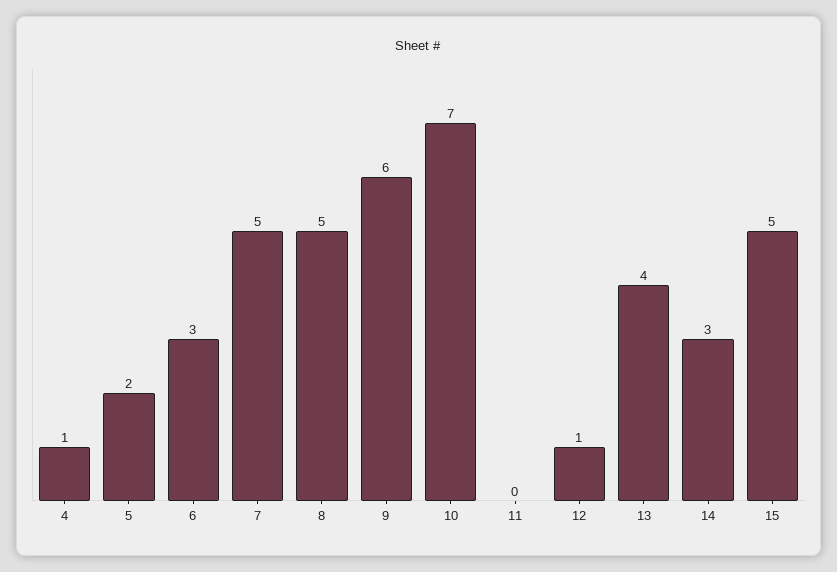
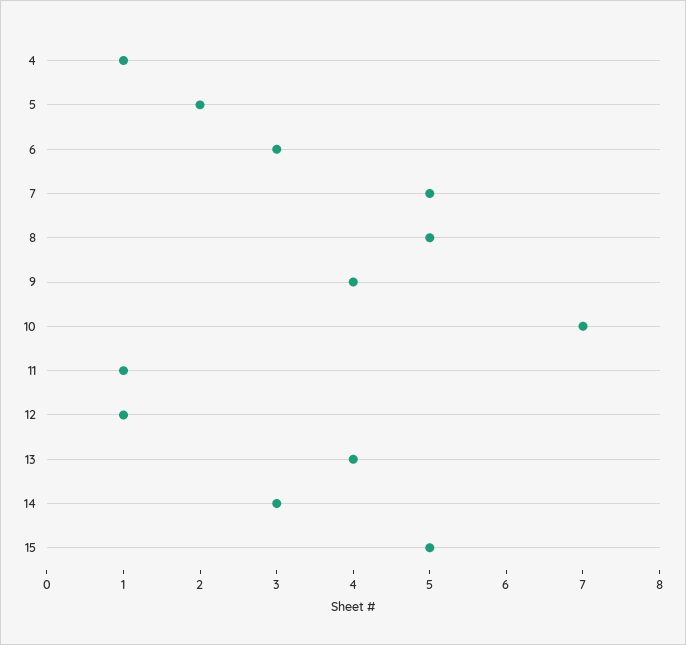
9: 6 -> 4
11: 0 -> 1

